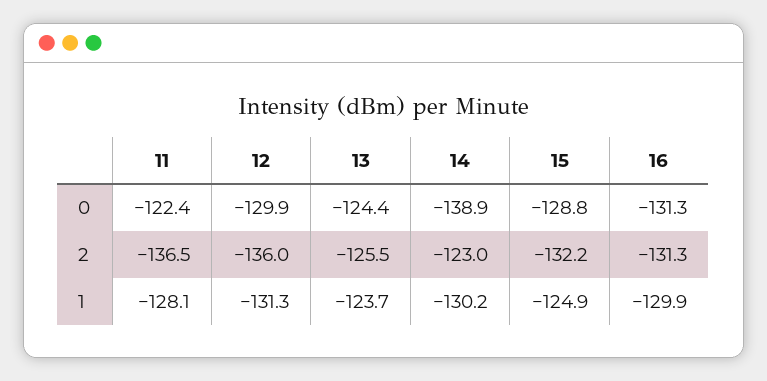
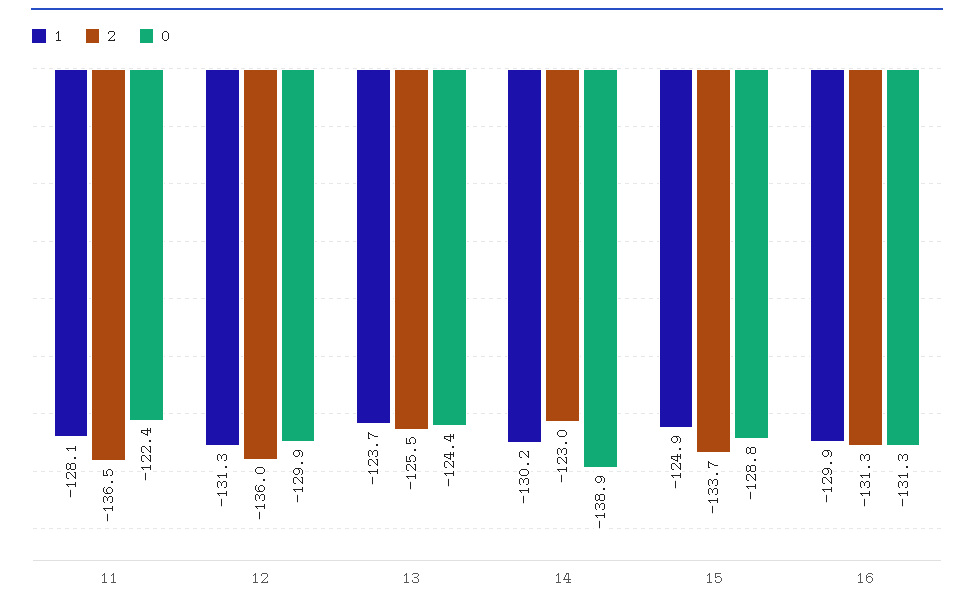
2, 15: -132.2 -> -133.7

